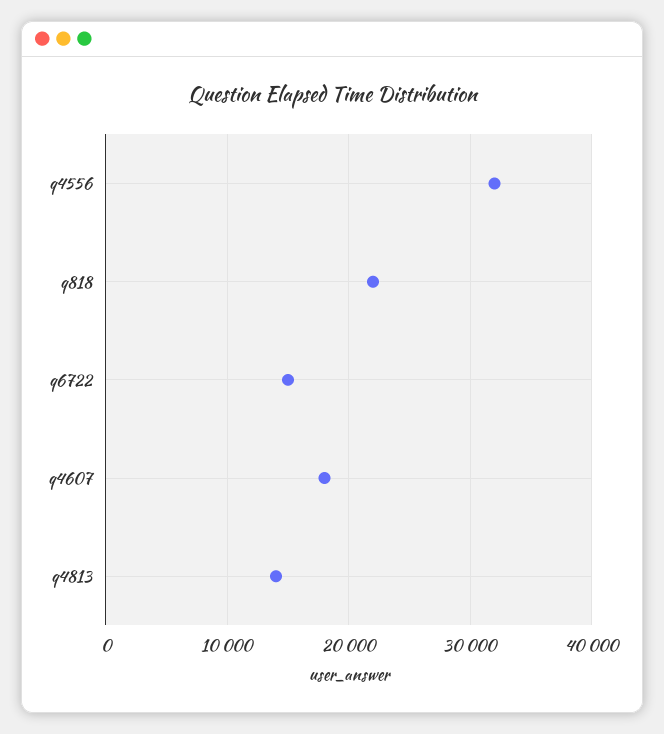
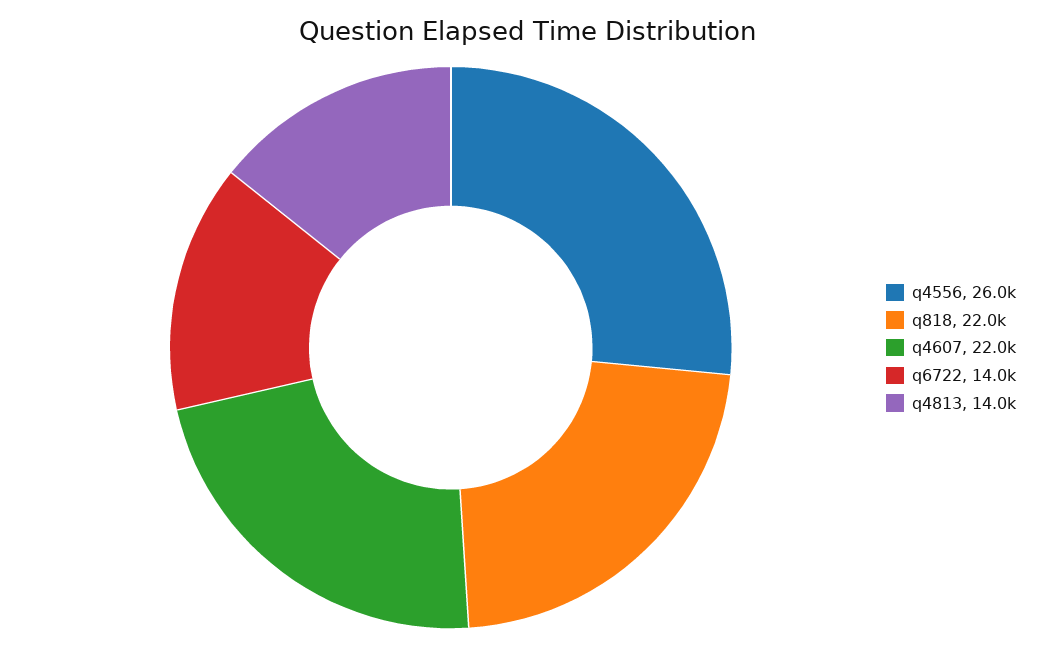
q4556: 32000 -> 26000
q6722: 15000 -> 14000
q4607: 18000 -> 22000

